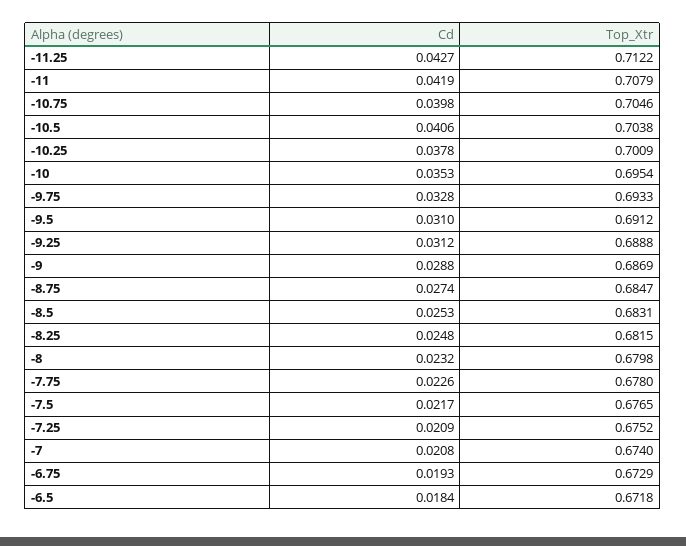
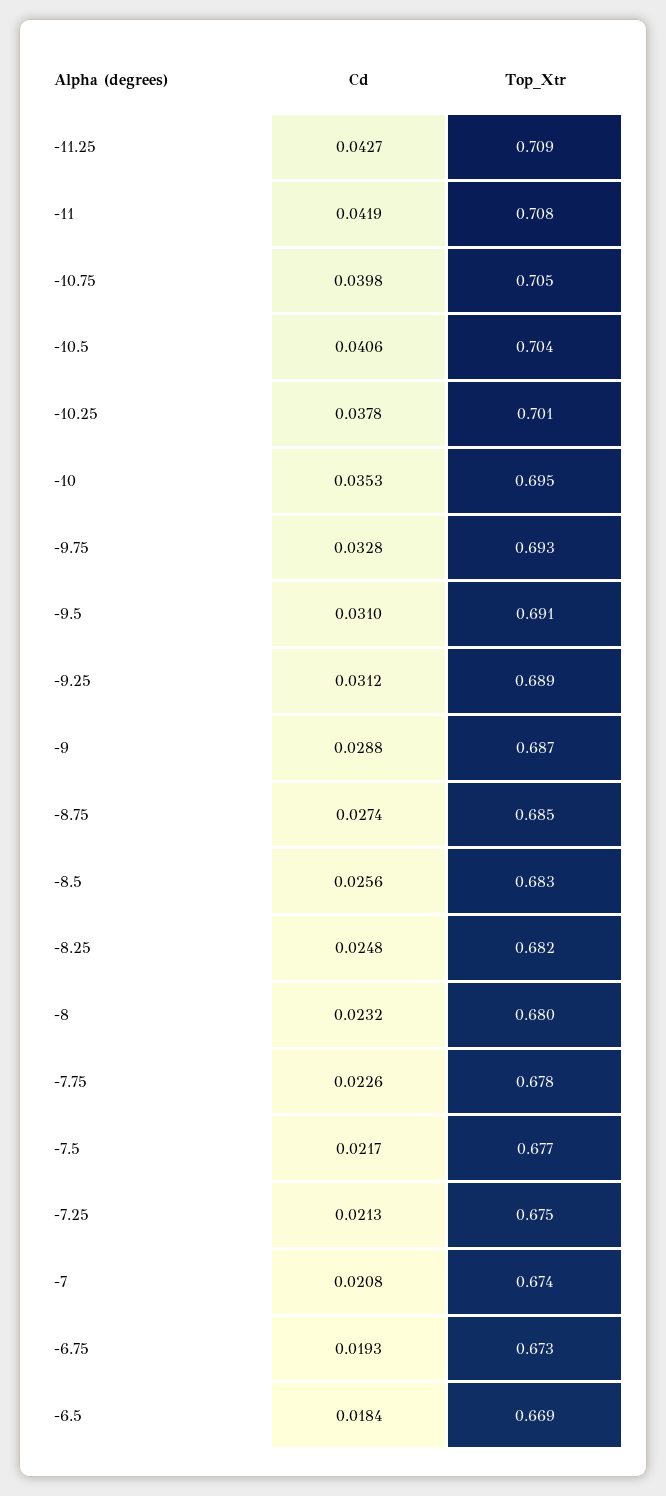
Top_Xtr, -11.25: 0.7122 -> 0.709
Cd, -8.5: 0.0253 -> 0.0256
Cd, -7.25: 0.0209 -> 0.0213
Top_Xtr, -6.5: 0.6718 -> 0.669

